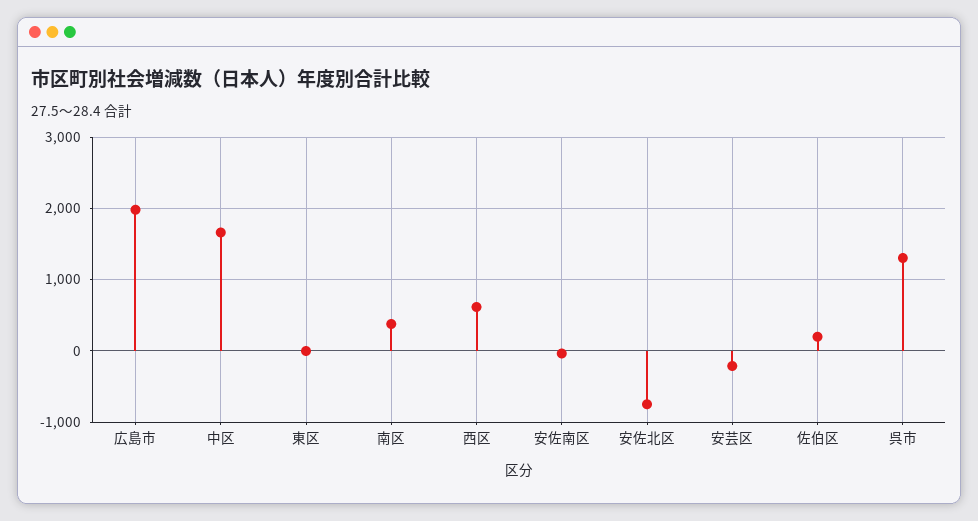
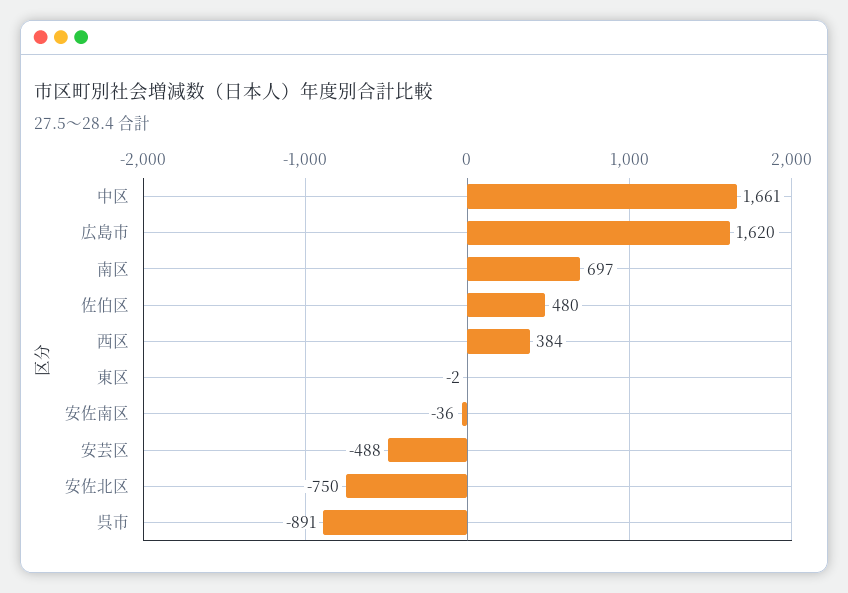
広島市: 2000 -> 1620
南区: 400 -> 697
西区: 600 -> 384
安芸区: -200 -> -488
佐伯区: 200 -> 480
呉市: 1300 -> -891

